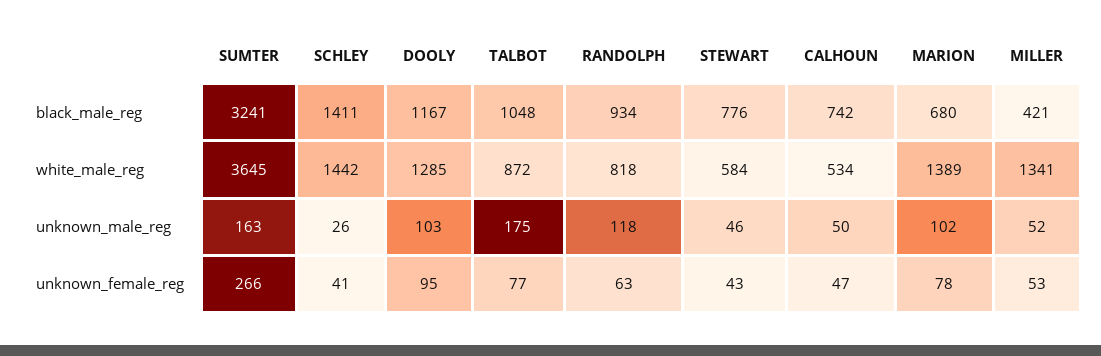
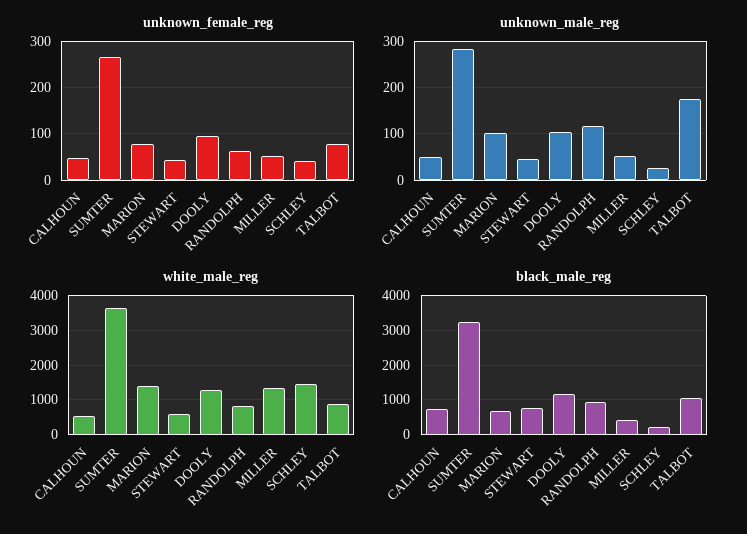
black_male_reg, SCHLEY: 1411 -> 200
unknown_male_reg, SUMTER: 163 -> 280

